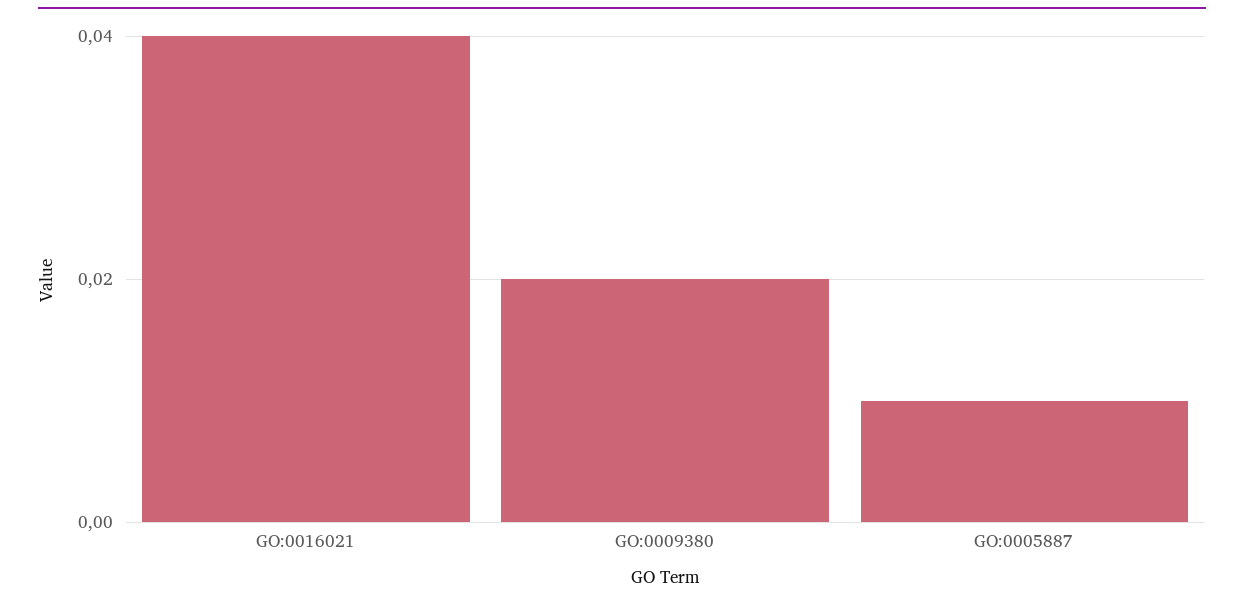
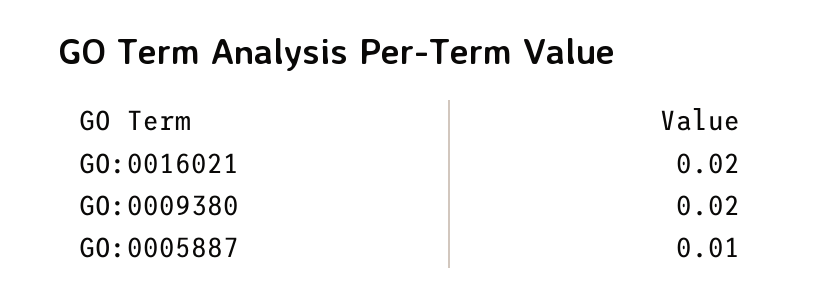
GO:0016021: 0.04 -> 0.02

